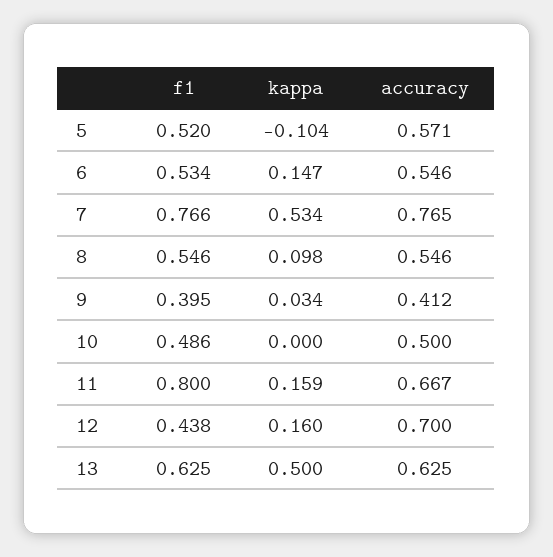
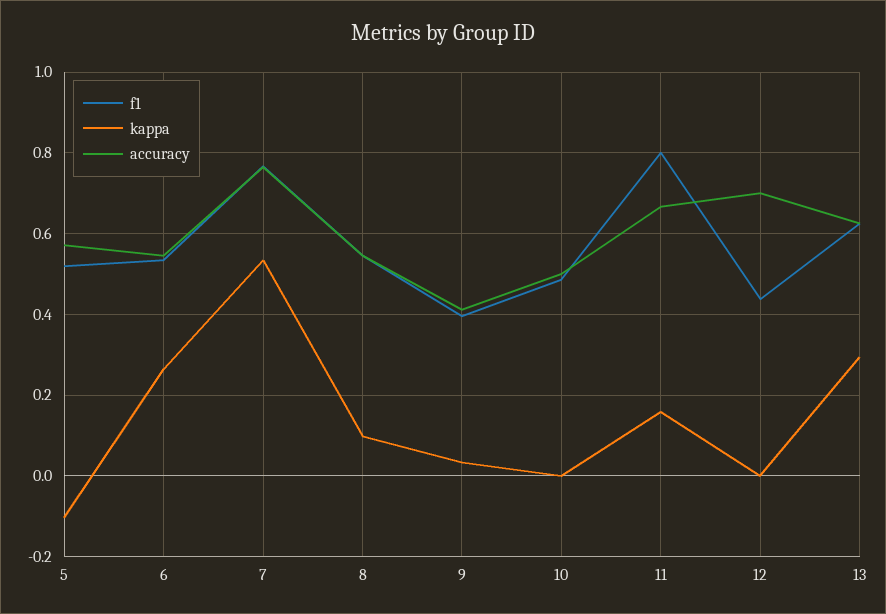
kappa, 6: 0.147 -> 0.26
kappa, 12: 0.16 -> 0
kappa, 13: 0.5 -> 0.3

